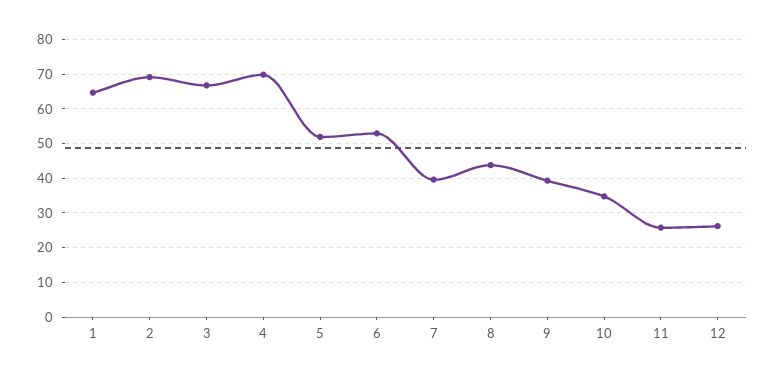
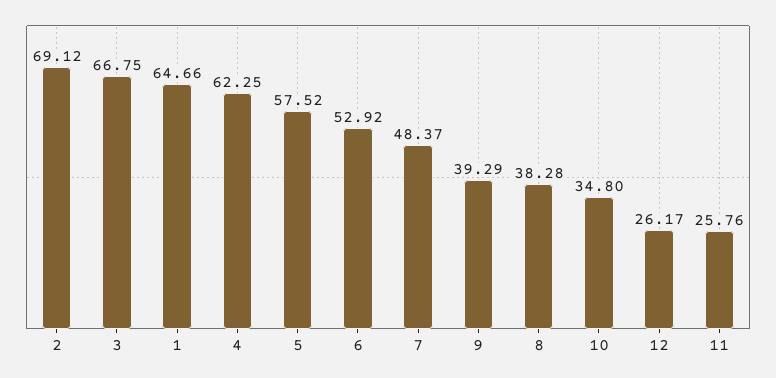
4: 70 -> 62.25
5: 52 -> 57.52
7: 40 -> 48.37
8: 44 -> 38.28

